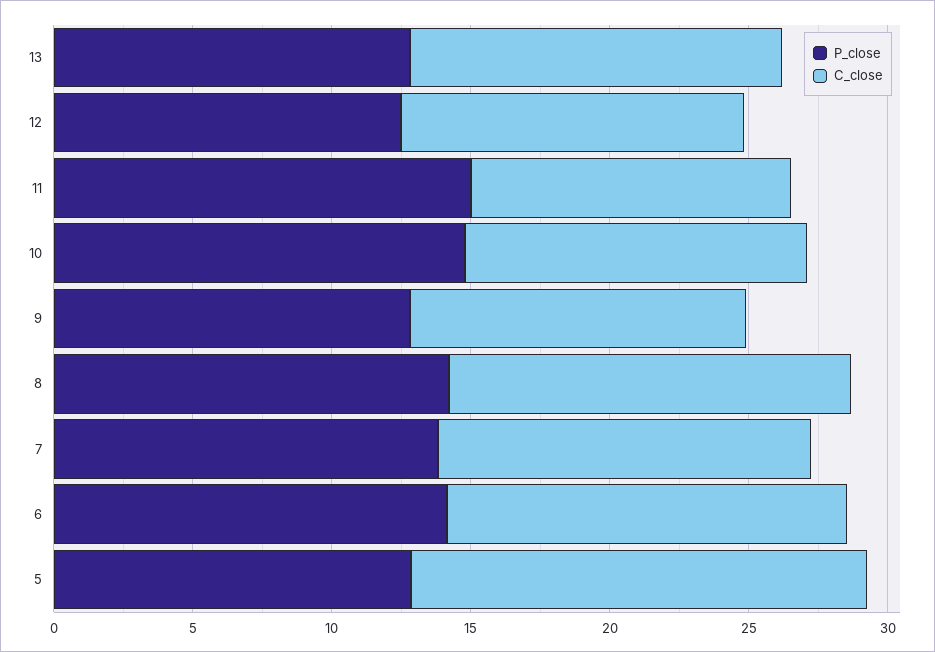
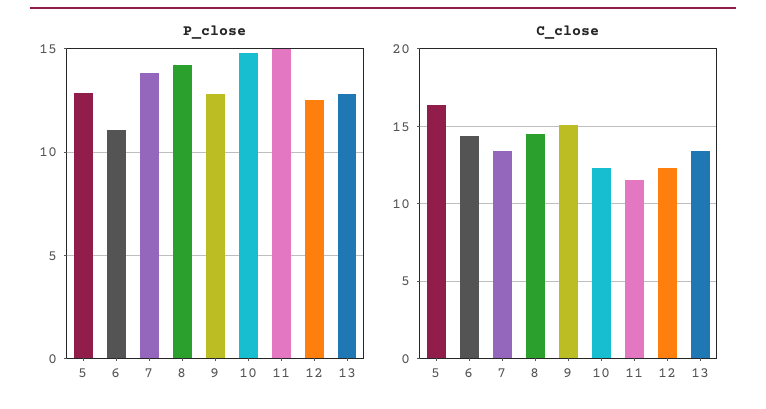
C_close, 9: 12 -> 15
P_close, 6: 14 -> 11

